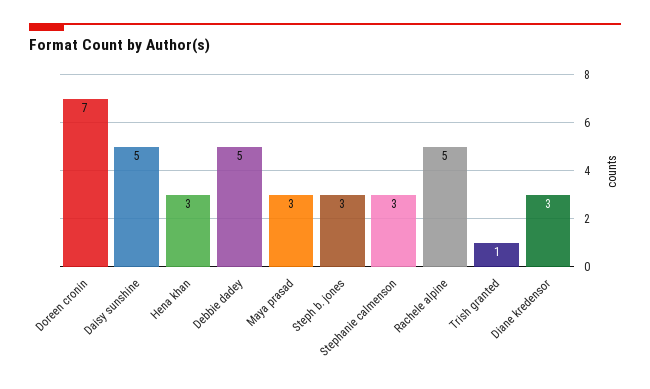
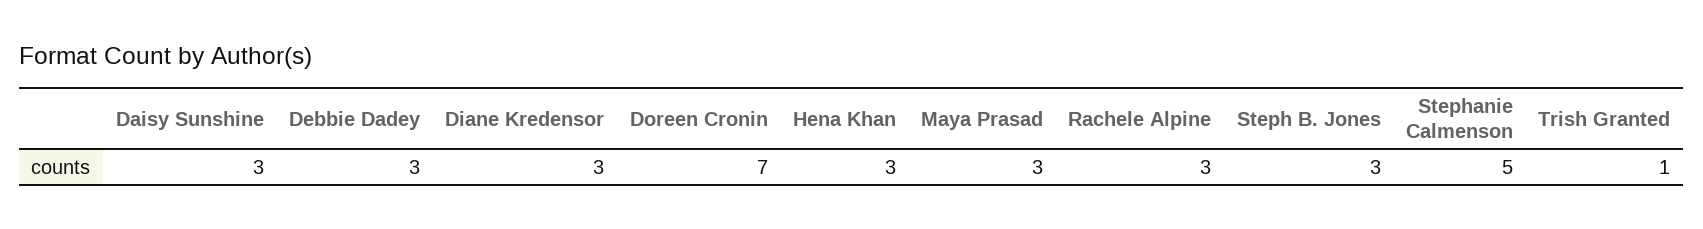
Daisy sunshine: 5 -> 3
Debbie dadey: 5 -> 3
Stephanie calmenson: 3 -> 5
Rachele alpine: 5 -> 3

